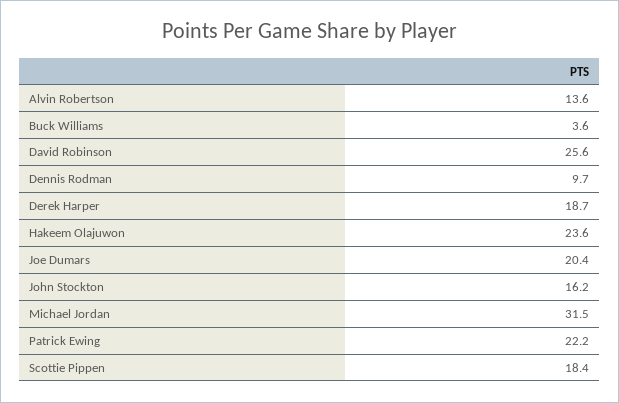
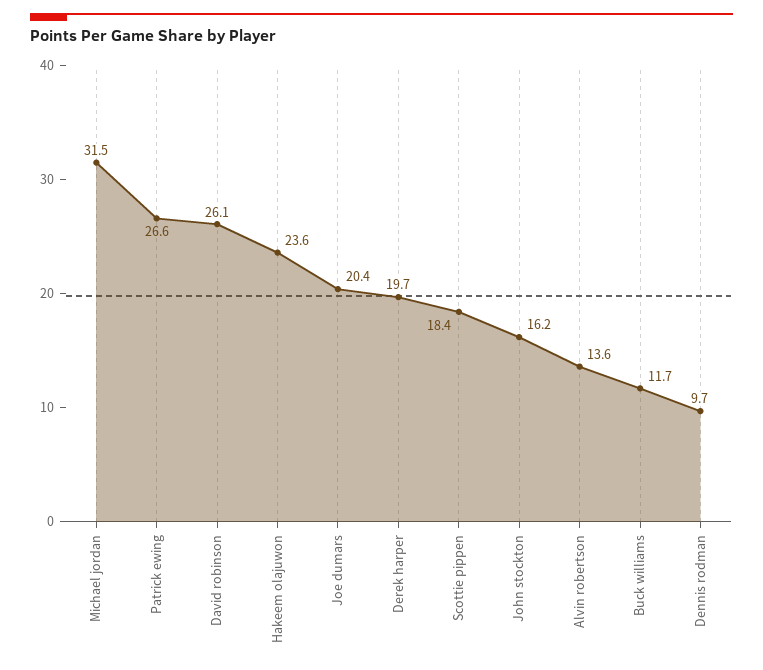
Buck Williams: 3.6 -> 11.7
David Robinson: 25.6 -> 26.1
Derek Harper: 18.7 -> 19.7
Patrick Ewing: 22.2 -> 26.6

